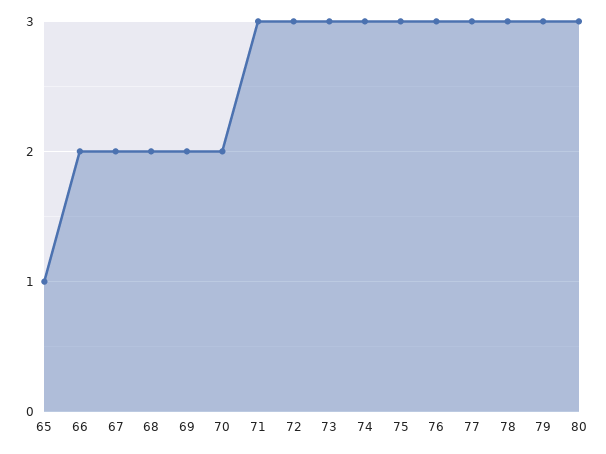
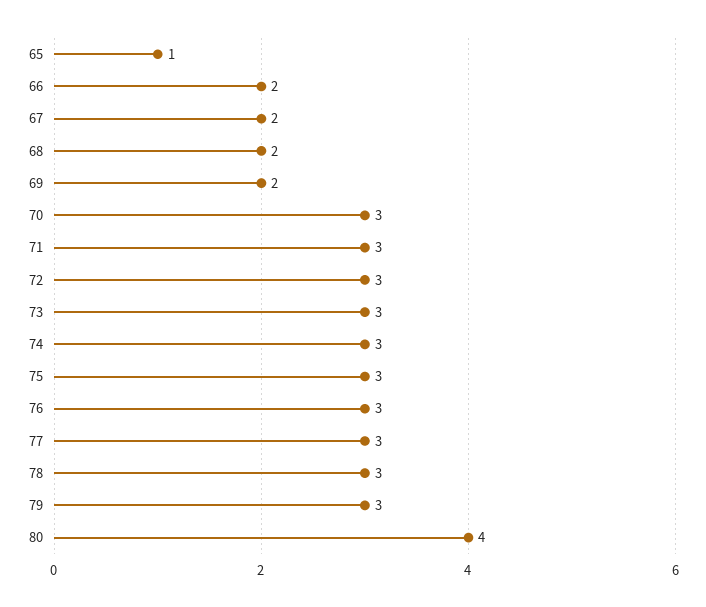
70: 2 -> 3
80: 3 -> 4

